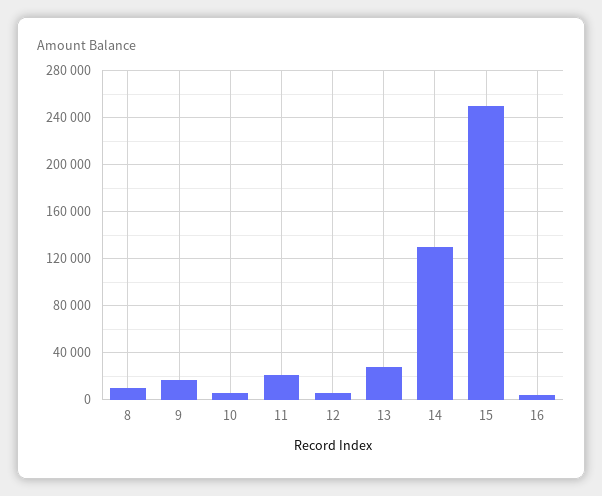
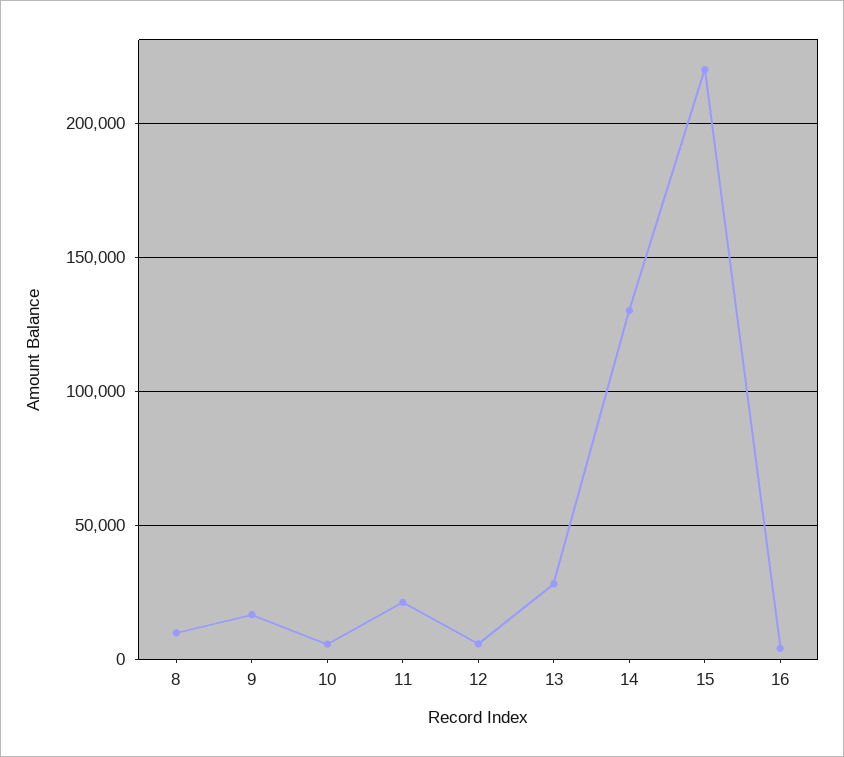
15: 250000 -> 220000

